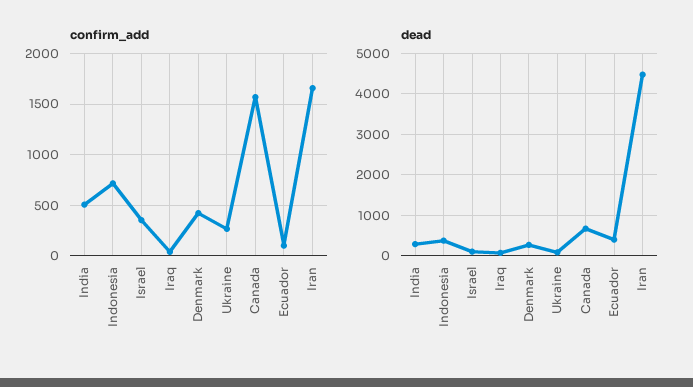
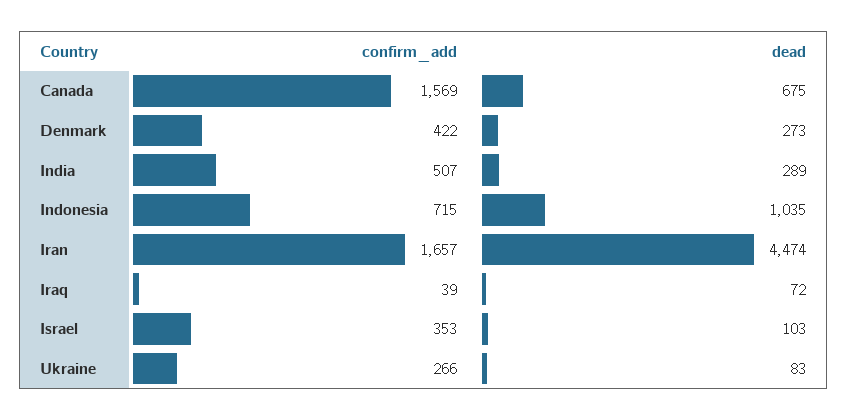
confirm_add, Ecuador: 100 -> none
dead, Indonesia: 400 -> 1035
dead, Ecuador: 400 -> none

